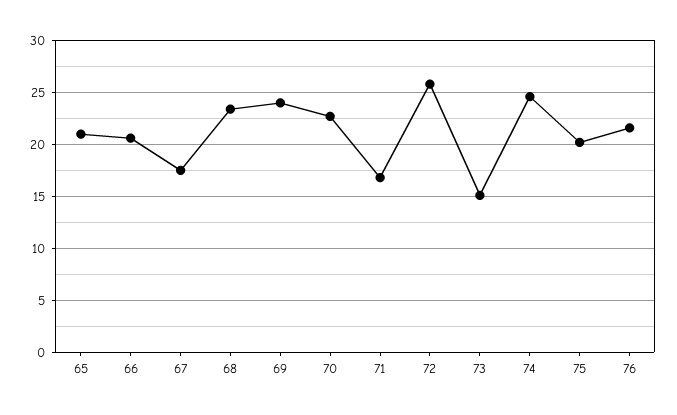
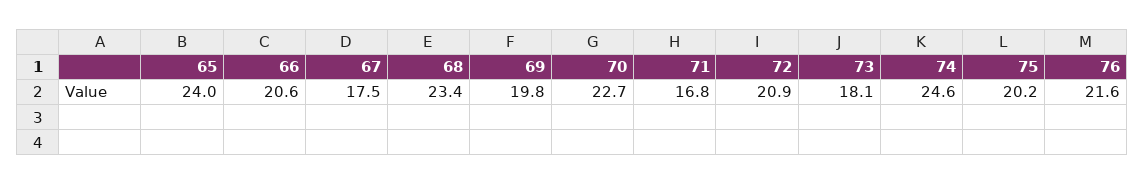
65: 21 -> 24
69: 24 -> 19.8
72: 26 -> 20.9
73: 15 -> 18.1

